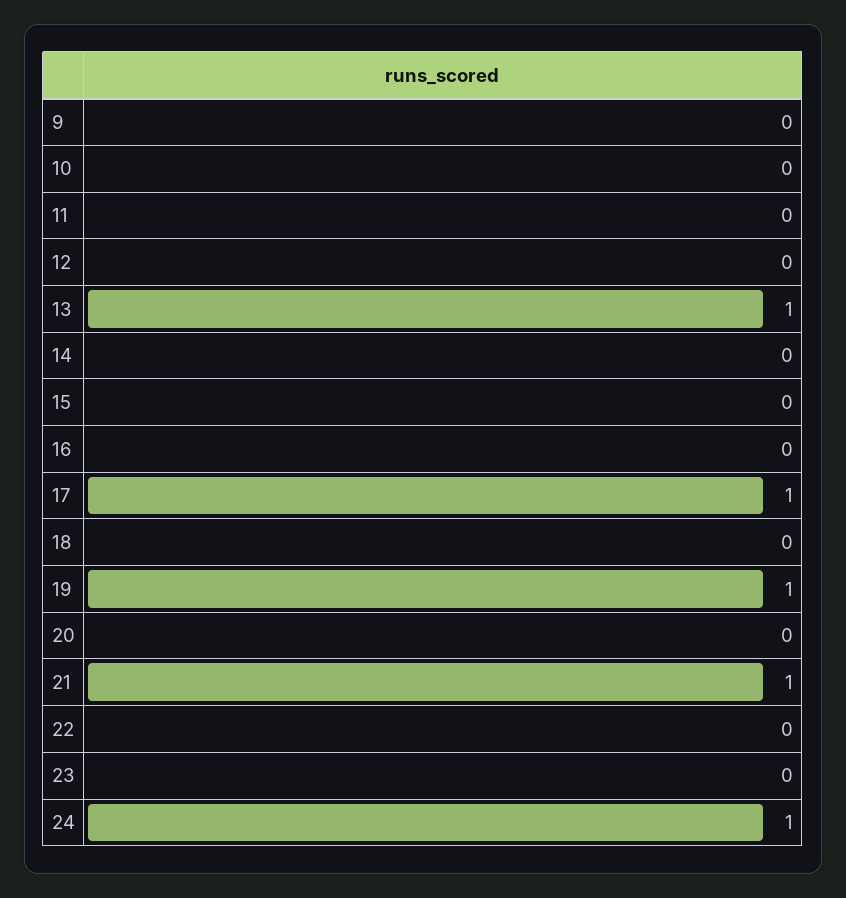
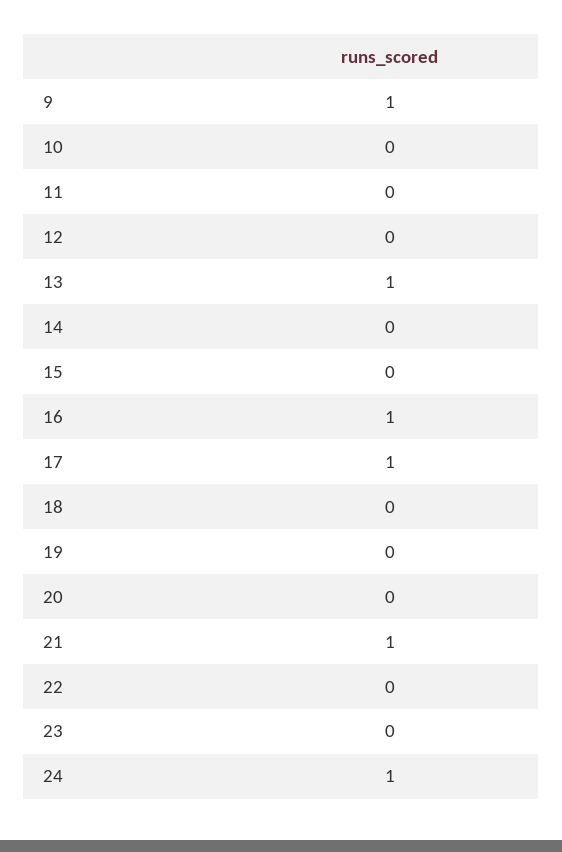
9: 0 -> 1
16: 0 -> 1
19: 1 -> 0

